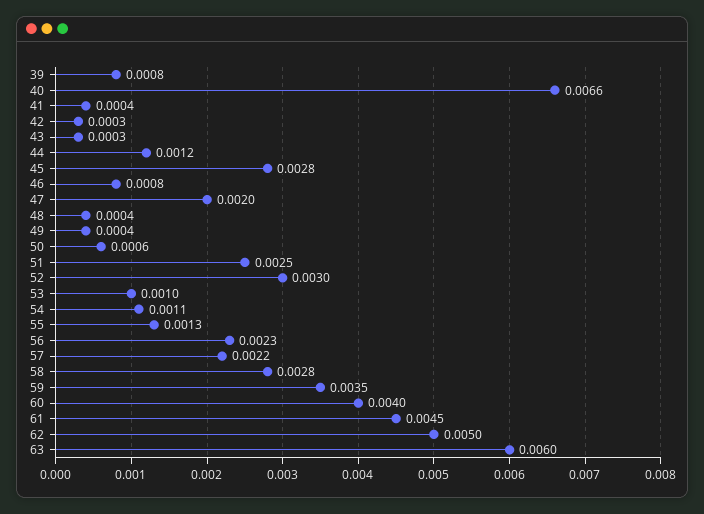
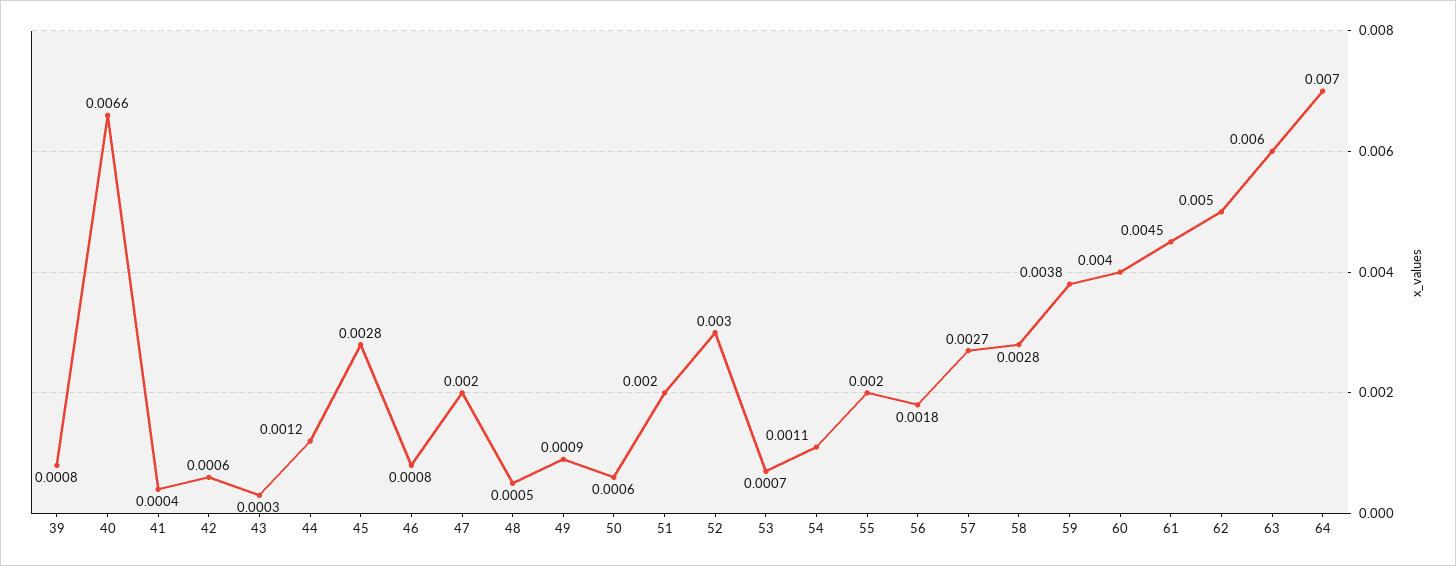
42: 0.0003 -> 0.0006
48: 0.0004 -> 0.0005
49: 0.0004 -> 0.0009
51: 0.0025 -> 0.002
53: 0.001 -> 0.0007
55: 0.0013 -> 0.002
56: 0.0023 -> 0.0018
57: 0.0022 -> 0.0027
59: 0.0035 -> 0.0038
64: none -> 0.007

